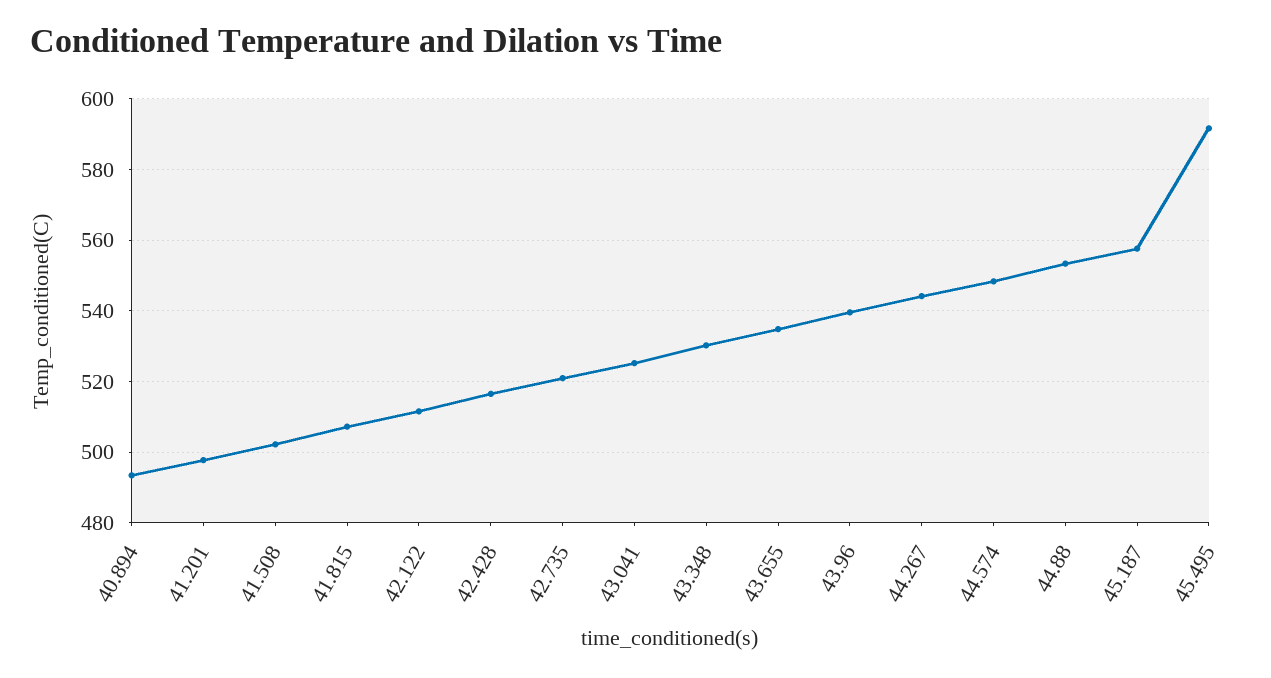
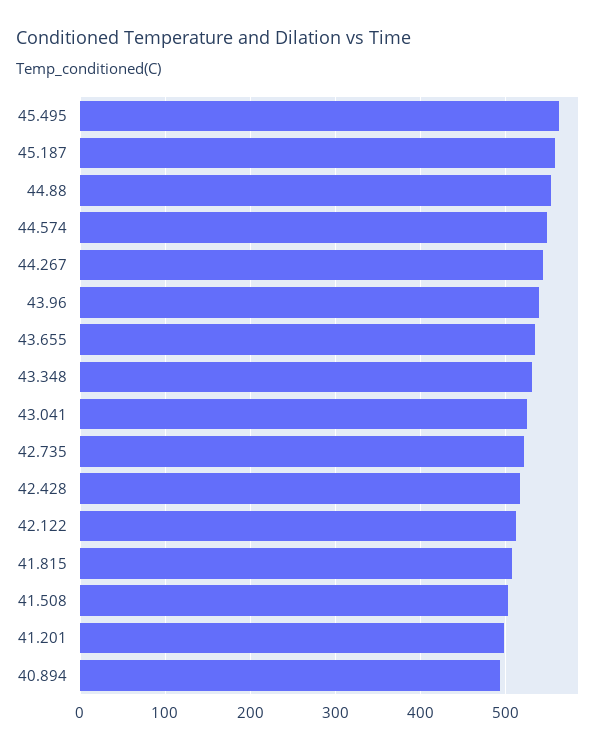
45.495: 592 -> 560

